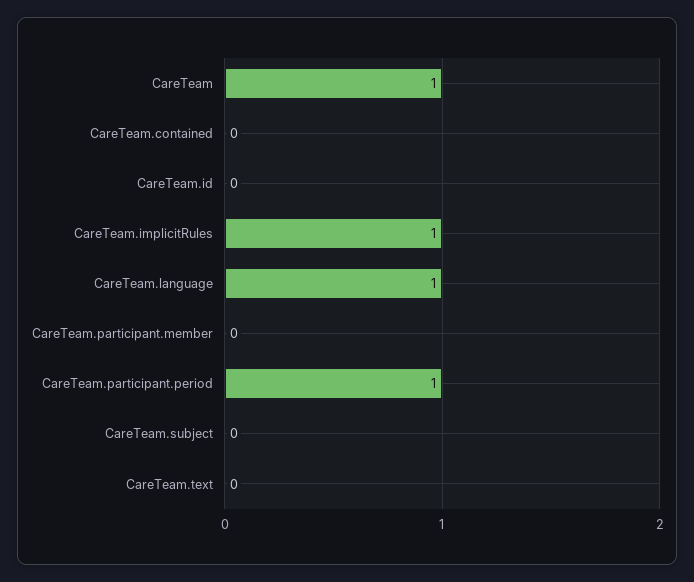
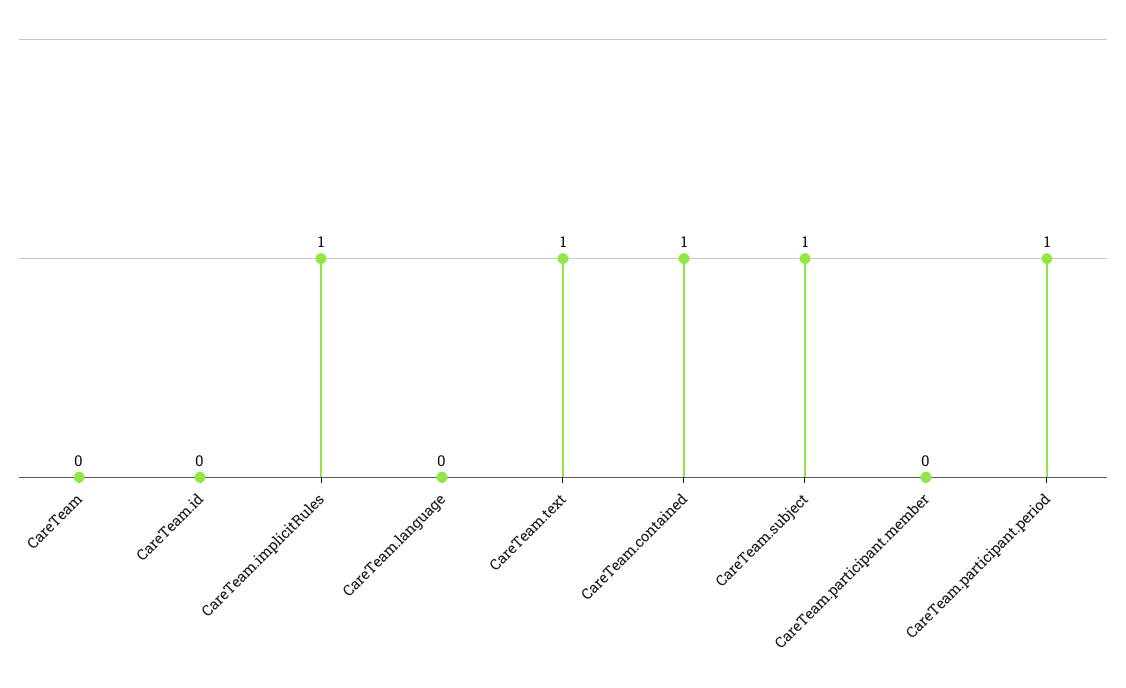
CareTeam: 1 -> 0
CareTeam.contained: 0 -> 1
CareTeam.language: 1 -> 0
CareTeam.subject: 0 -> 1
CareTeam.text: 0 -> 1

